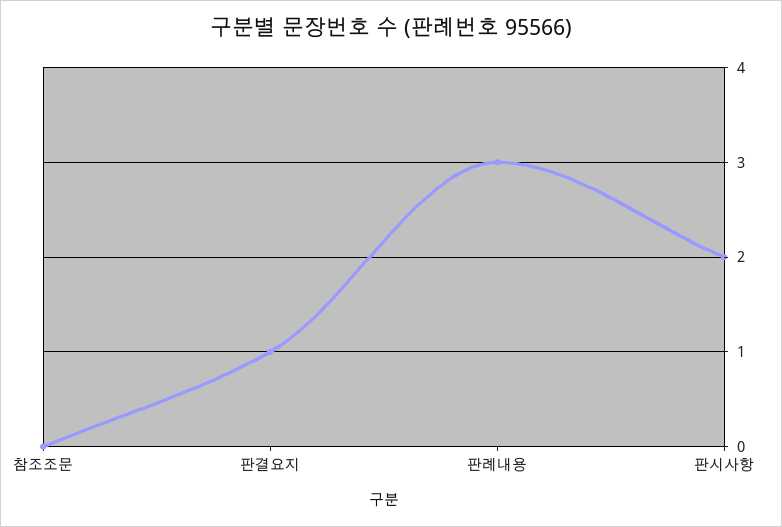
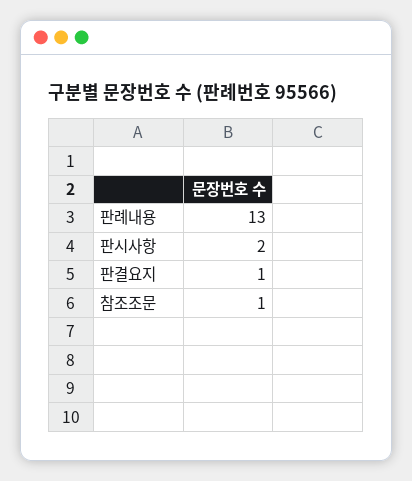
참조조문: 0 -> 1
판례내용: 3 -> 13

